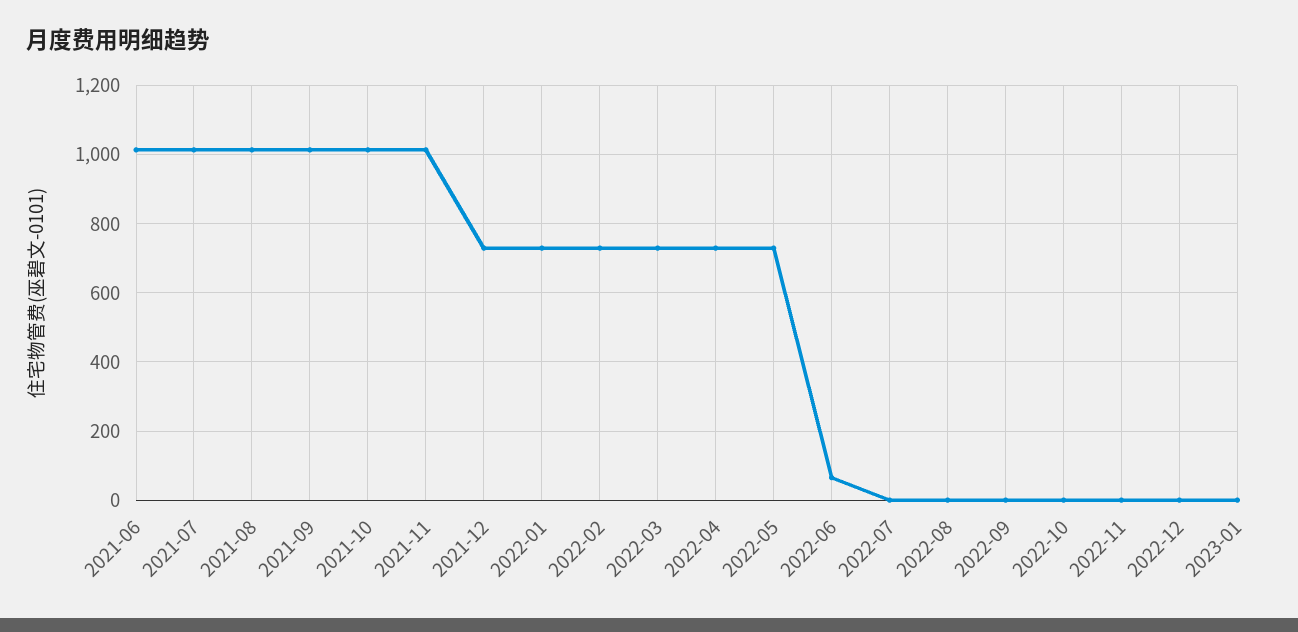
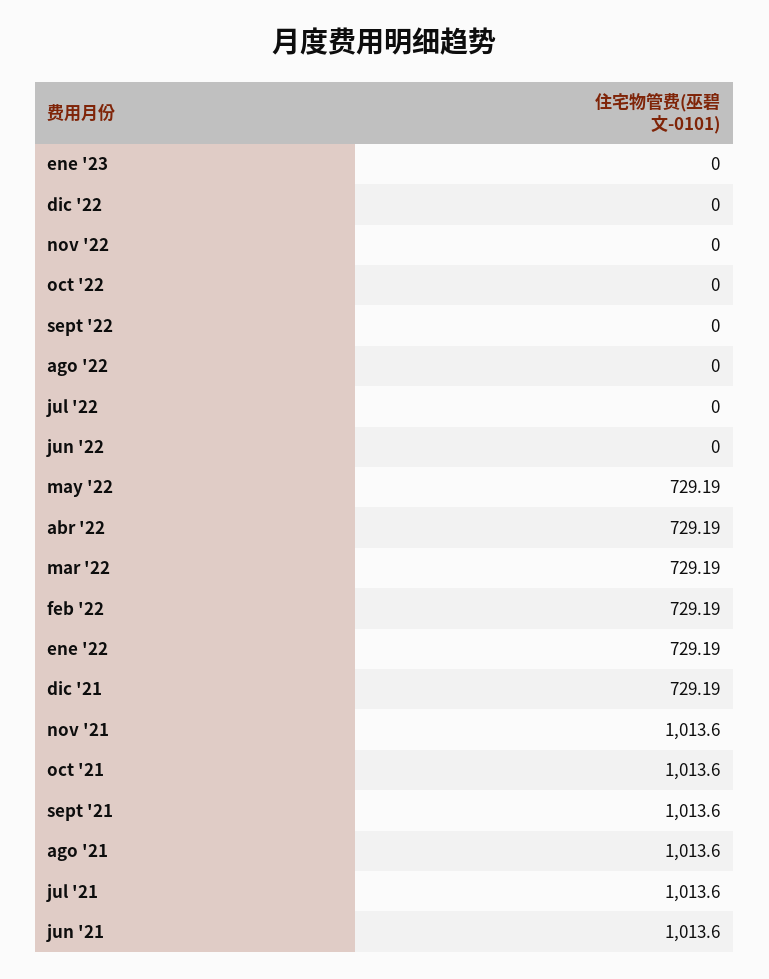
2022-06: 60 -> 0

